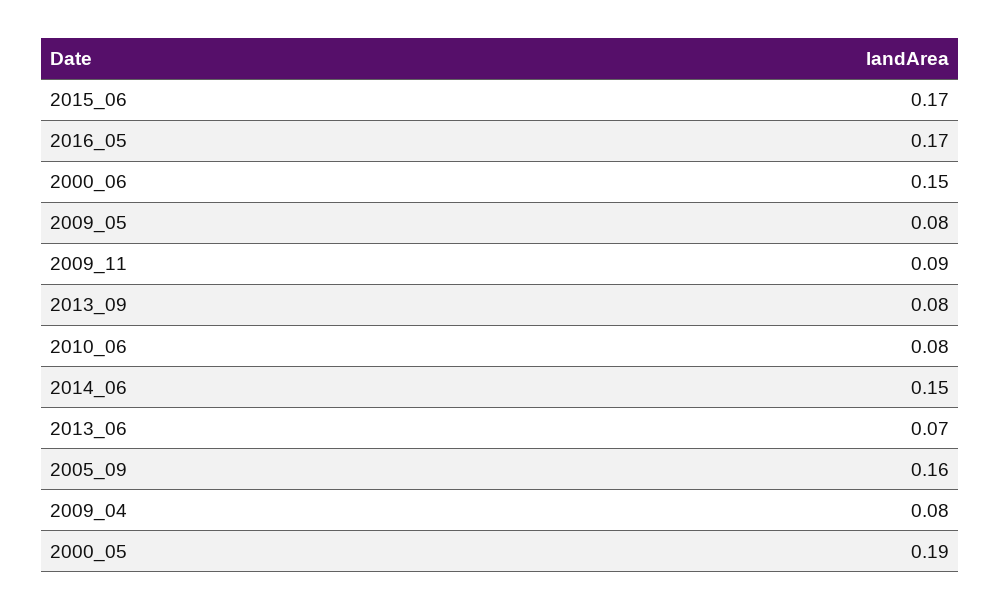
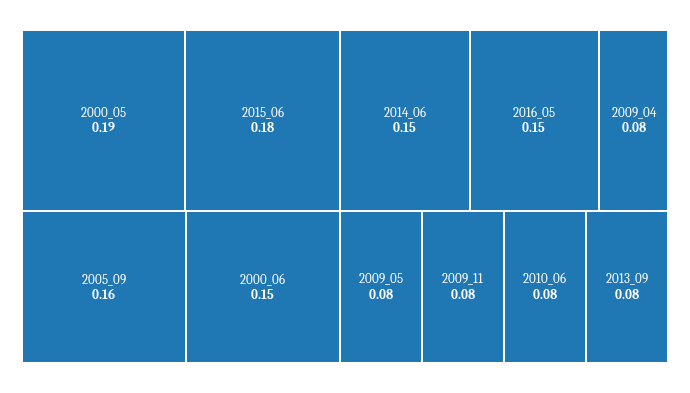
2015_06: 0.17 -> 0.18
2016_05: 0.17 -> 0.15
2009_11: 0.09 -> 0.08
2013_06: 0.07 -> none

